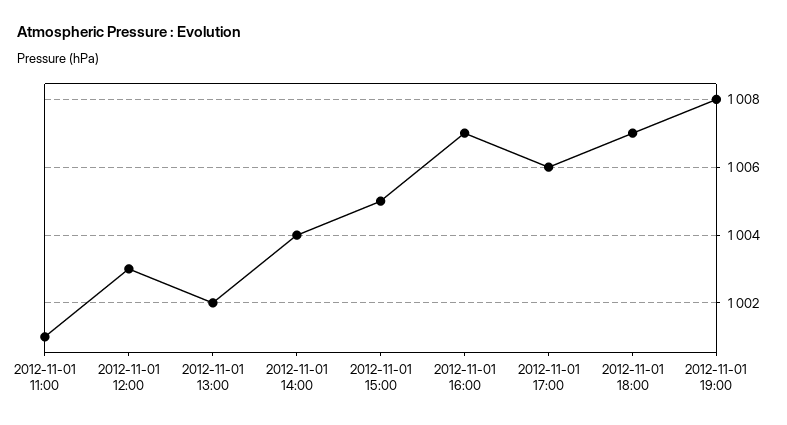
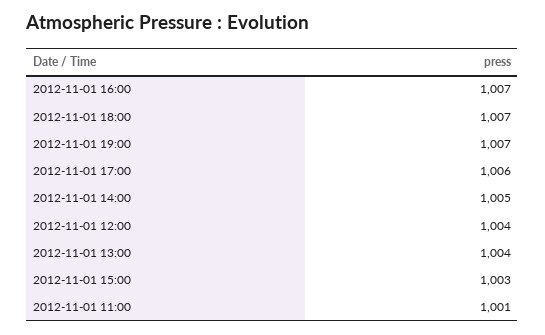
2012-11-01 12:00: 1003 -> 1004
2012-11-01 13:00: 1002 -> 1004
2012-11-01 14:00: 1004 -> 1005
2012-11-01 15:00: 1005 -> 1003
2012-11-01 19:00: 1008 -> 1007

